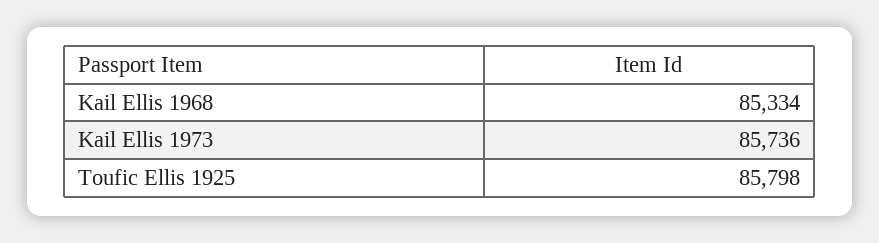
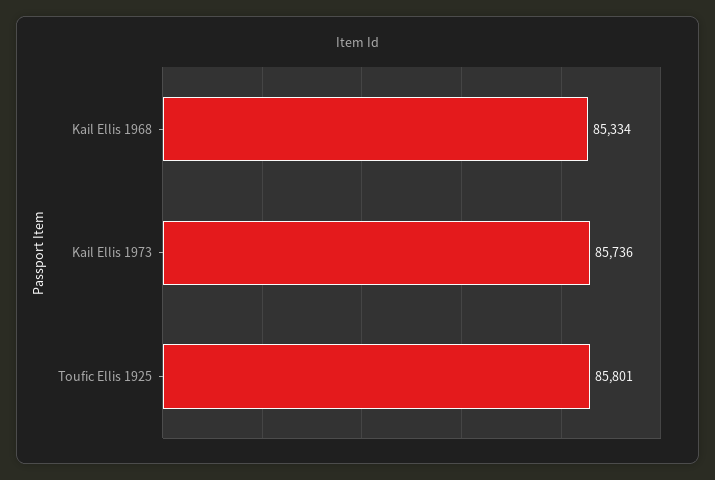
Toufic Ellis 1925: 85798 -> 85801

